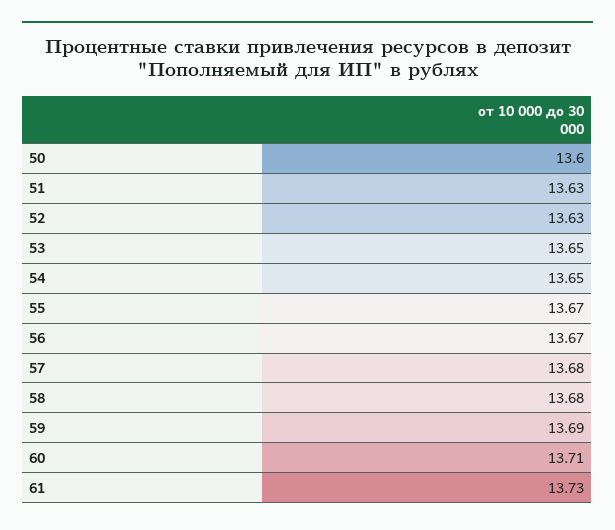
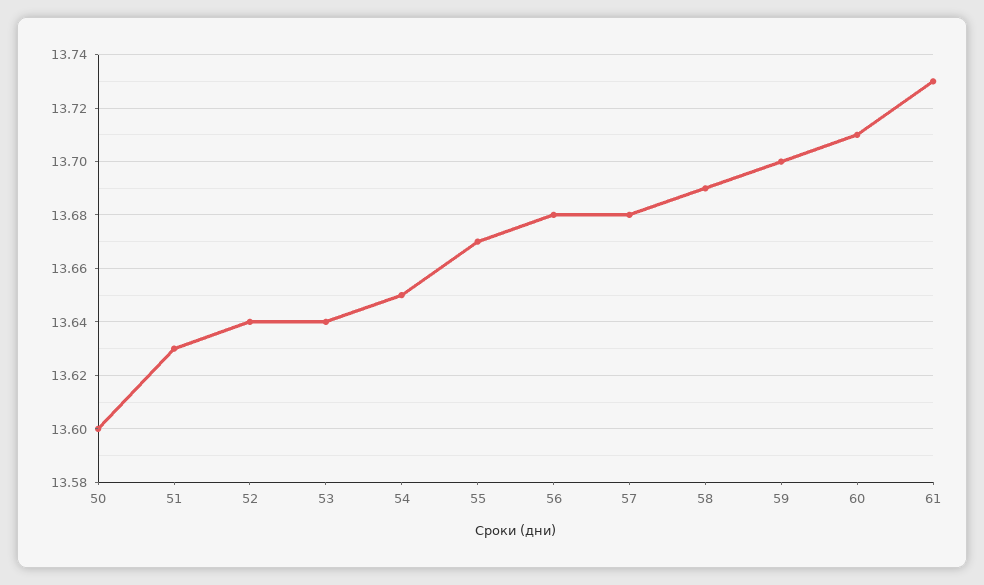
52: 13.63 -> 13.64
53: 13.65 -> 13.64
56: 13.67 -> 13.68
58: 13.68 -> 13.69
59: 13.69 -> 13.7

